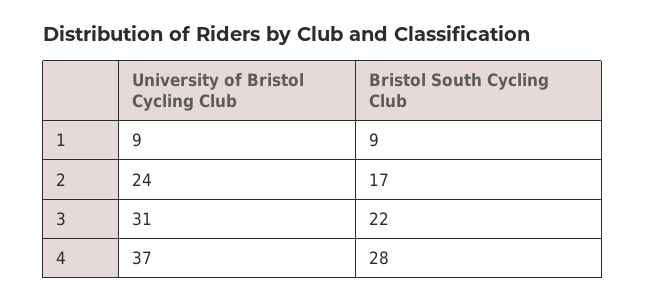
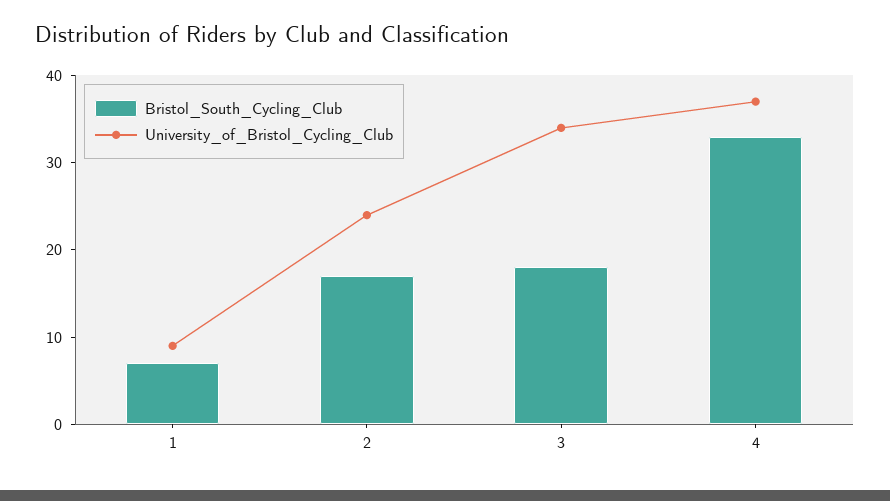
Bristol South Cycling Club, 1: 9 -> 7
University of Bristol Cycling Club, 3: 31 -> 34
Bristol South Cycling Club, 3: 22 -> 18
Bristol South Cycling Club, 4: 28 -> 33

